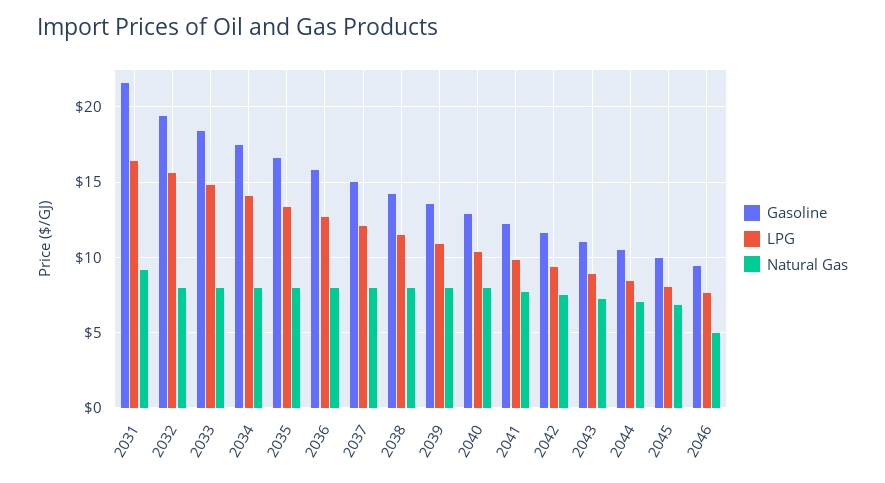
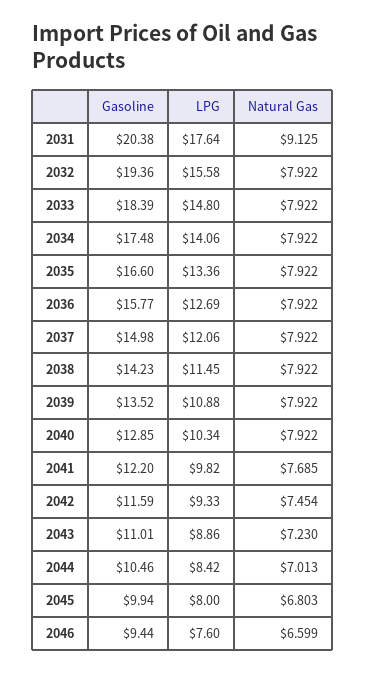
Gasoline, 2031: 21.5 -> 20.38
LPG, 2031: 16.5 -> 17.64
Natural Gas, 2046: 5 -> 6.599

